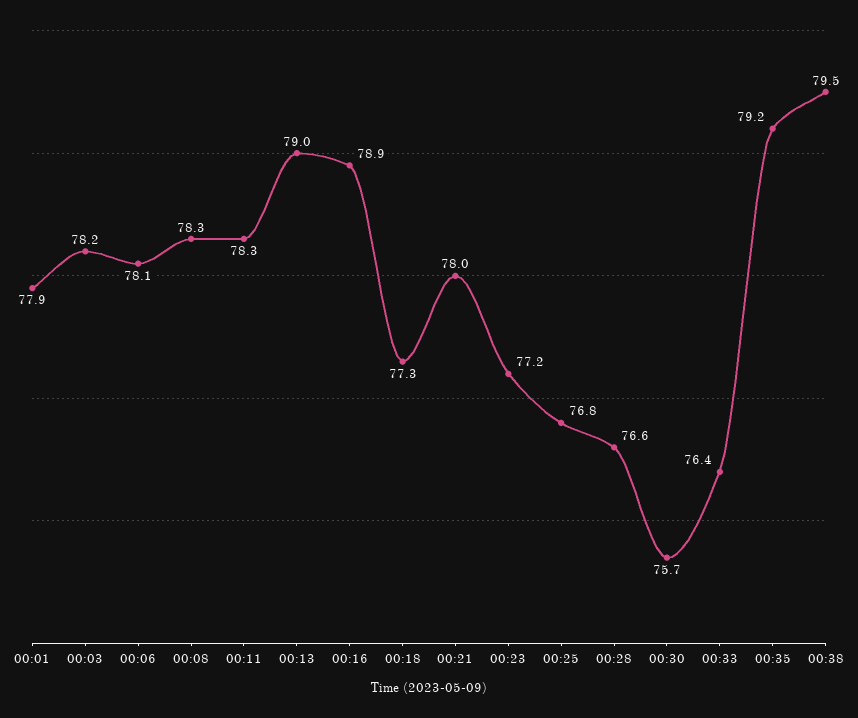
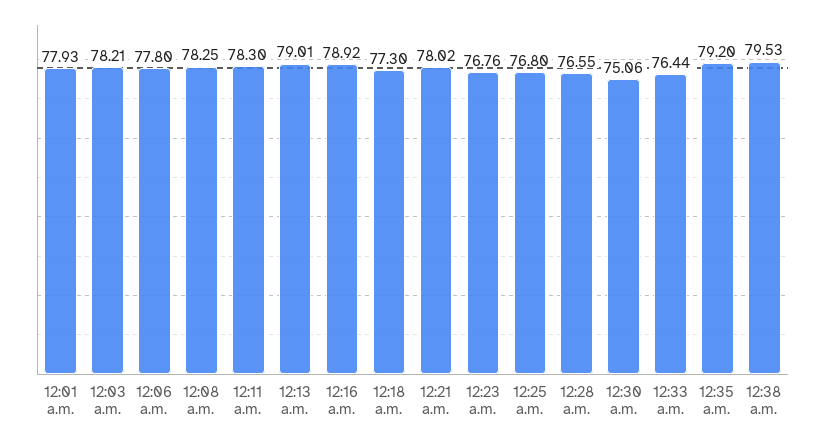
00:06: 78.1 -> 77.8
00:23: 77.2 -> 76.76
00:30: 75.7 -> 75.06

